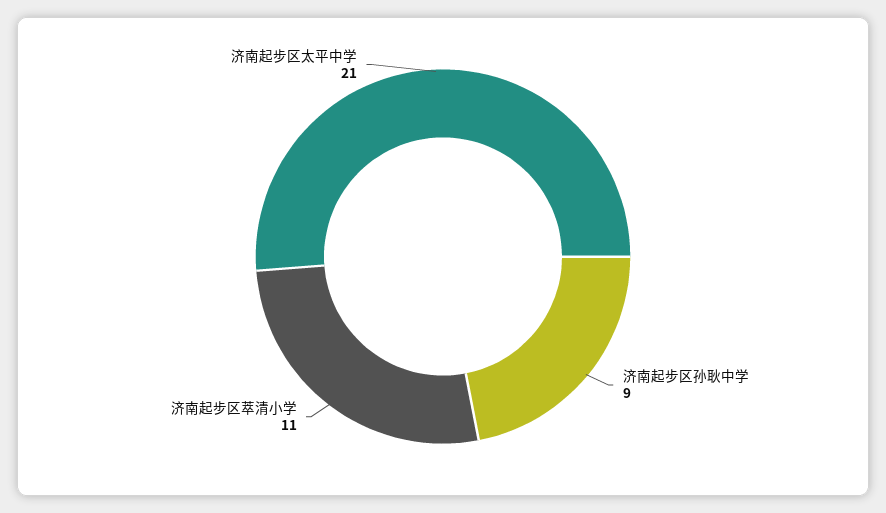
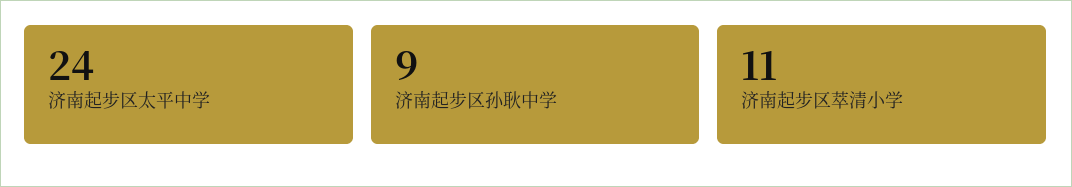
济南起步区太平中学: 21 -> 24

